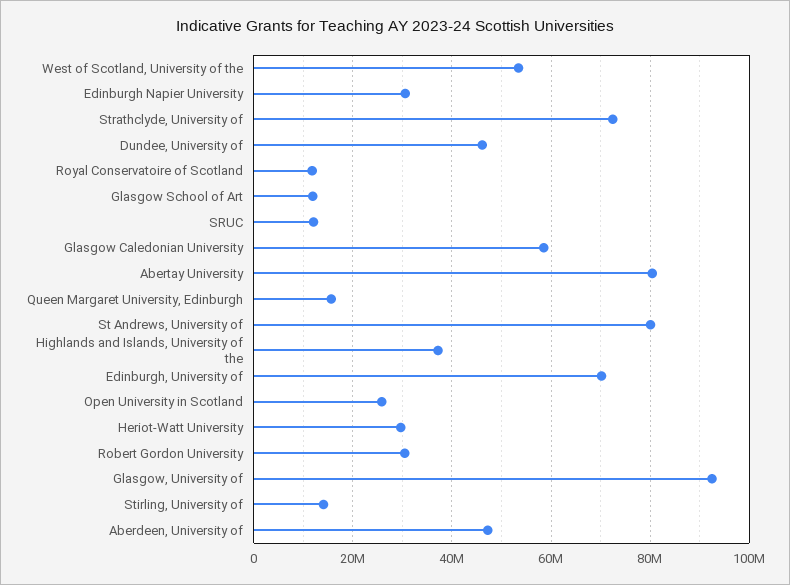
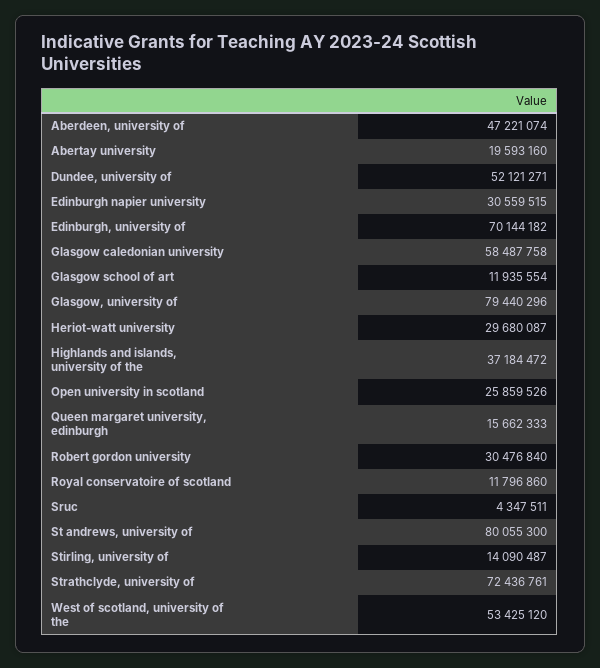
Dundee, University of: 46000000 -> 52121271
SRUC: 12000000 -> 4347511
Abertay University: 80000000 -> 19593160
Glasgow, University of: 92000000 -> 79440296

